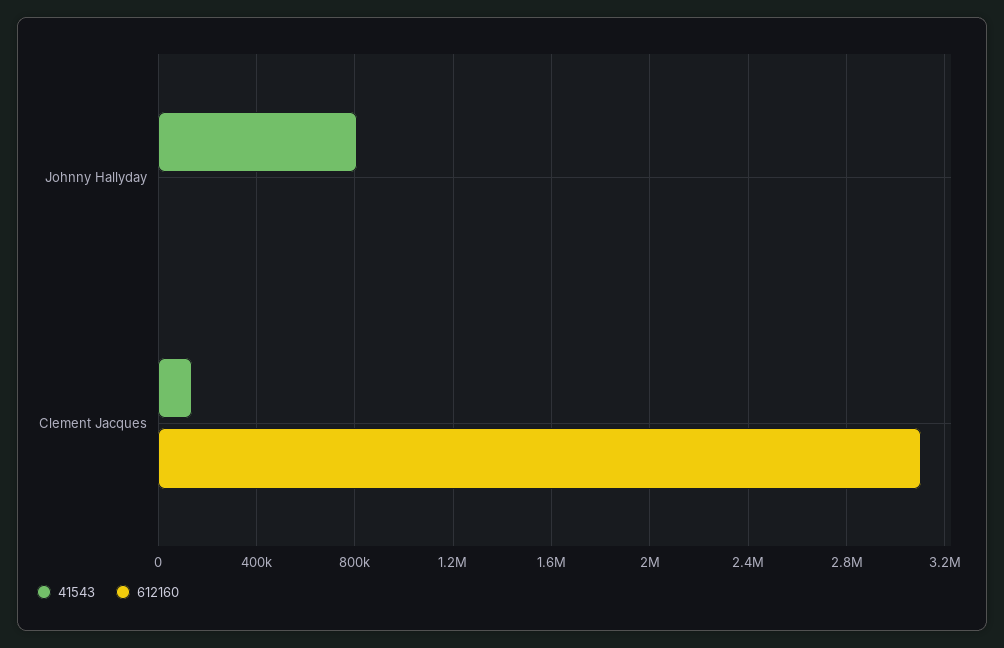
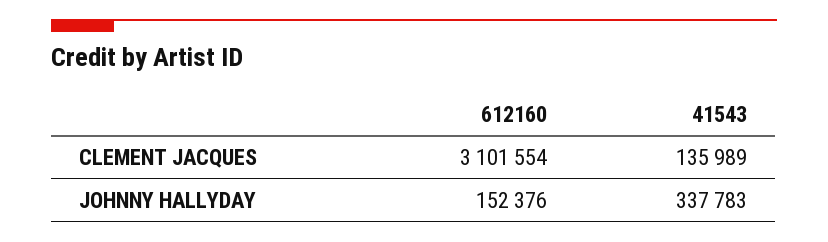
41543, Johnny Hallyday: 800000 -> 337783
612160, Johnny Hallyday: 0 -> 152376

